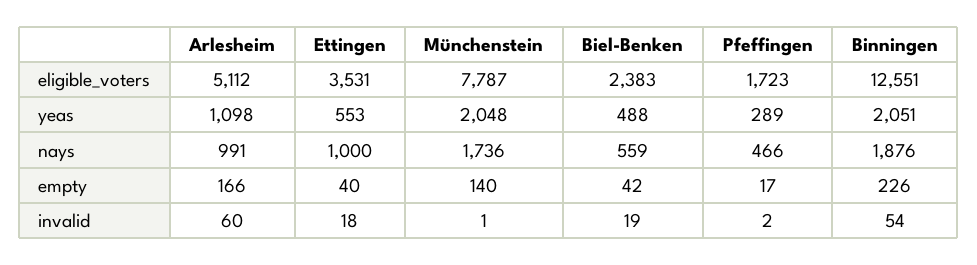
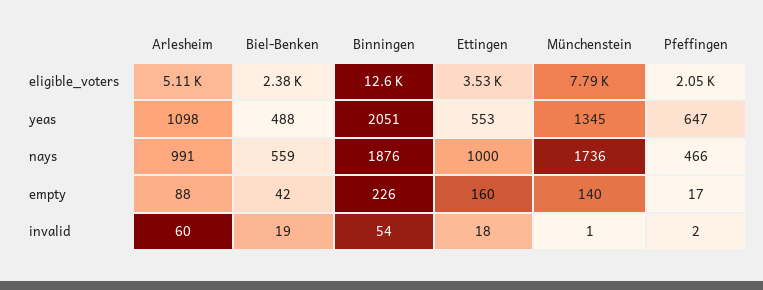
Pfeffingen, eligible_voters: 1723 -> 2050
Münchenstein, yeas: 2048 -> 1345
Pfeffingen, yeas: 289 -> 647
Arlesheim, empty: 166 -> 88
Ettingen, empty: 40 -> 160

